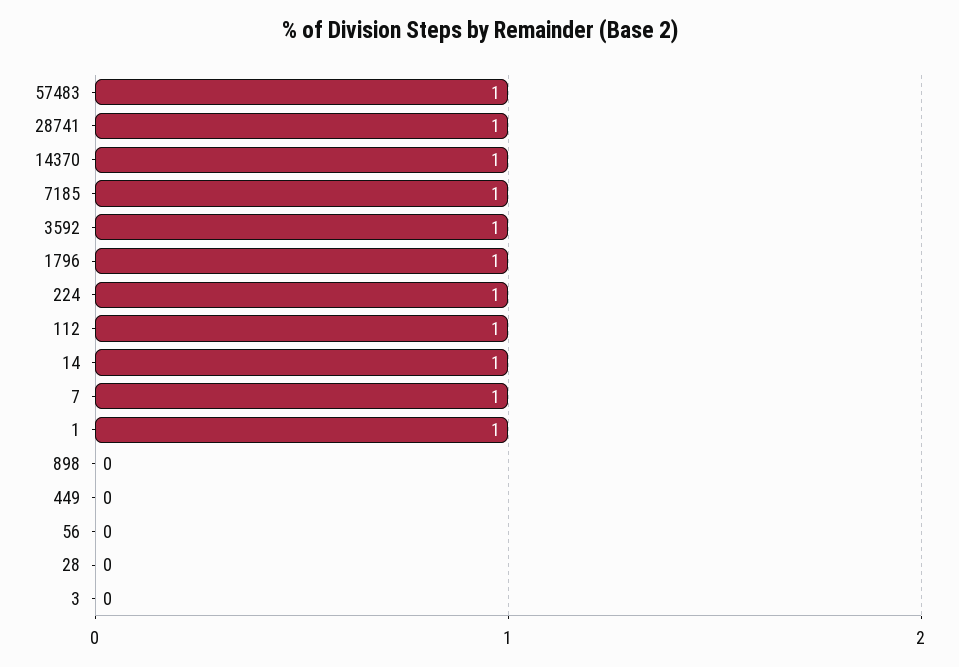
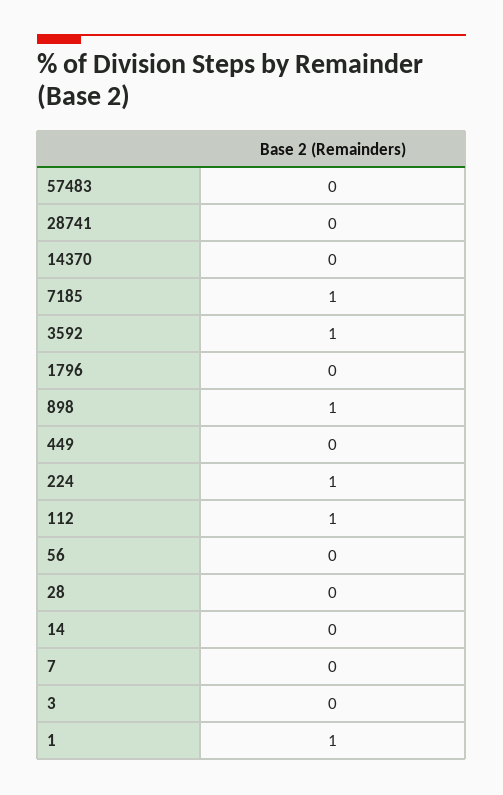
57483: 1 -> 0
28741: 1 -> 0
14370: 1 -> 0
1796: 1 -> 0
14: 1 -> 0
7: 1 -> 0
898: 0 -> 1

